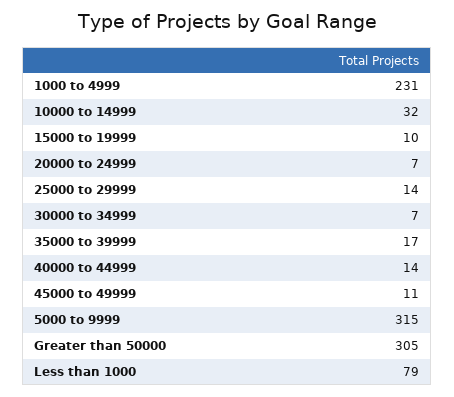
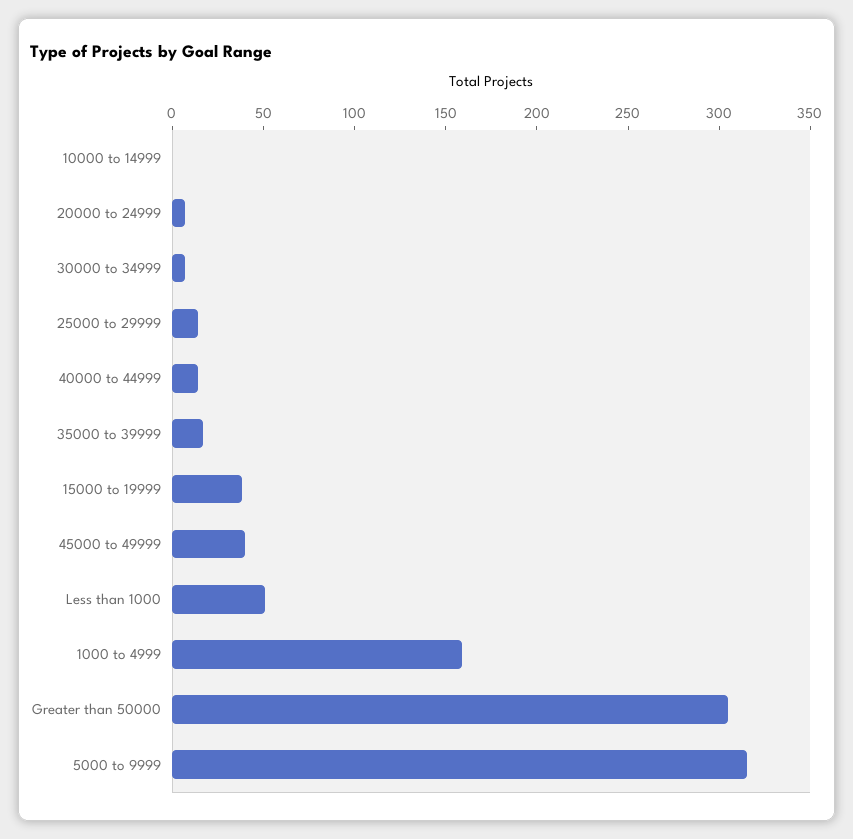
1000 to 4999: 231 -> 160
10000 to 14999: 32 -> 0
15000 to 19999: 10 -> 40
45000 to 49999: 11 -> 40
Less than 1000: 79 -> 50

